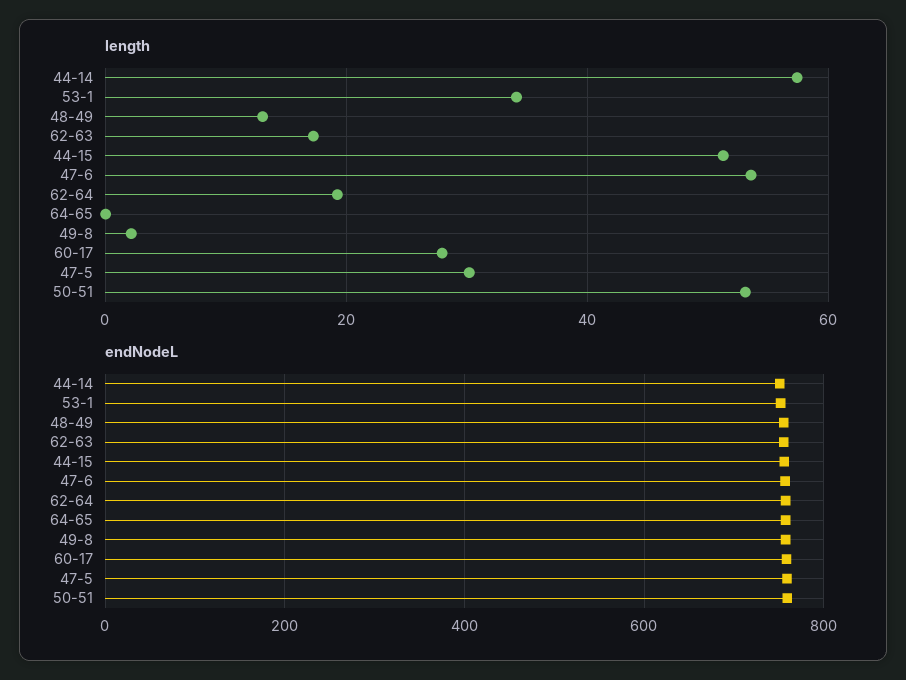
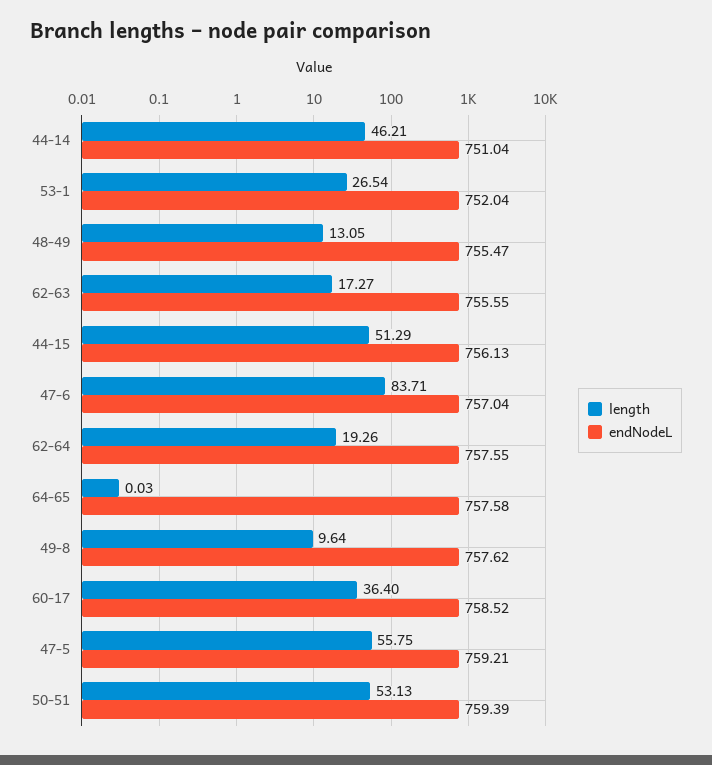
length, 44-14: 58 -> 46.21
length, 53-1: 34 -> 26.54
length, 47-6: 54 -> 83.71
length, 49-8: 2 -> 9.64
length, 60-17: 28 -> 36.4
length, 47-5: 30 -> 55.75

